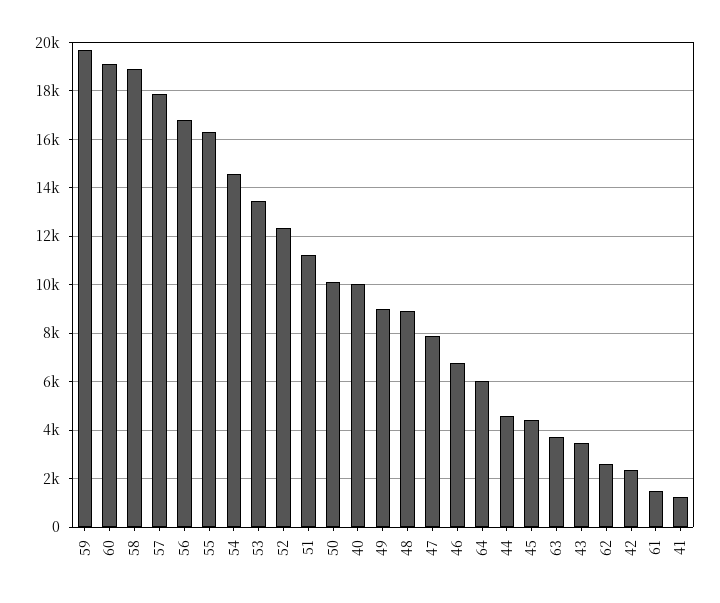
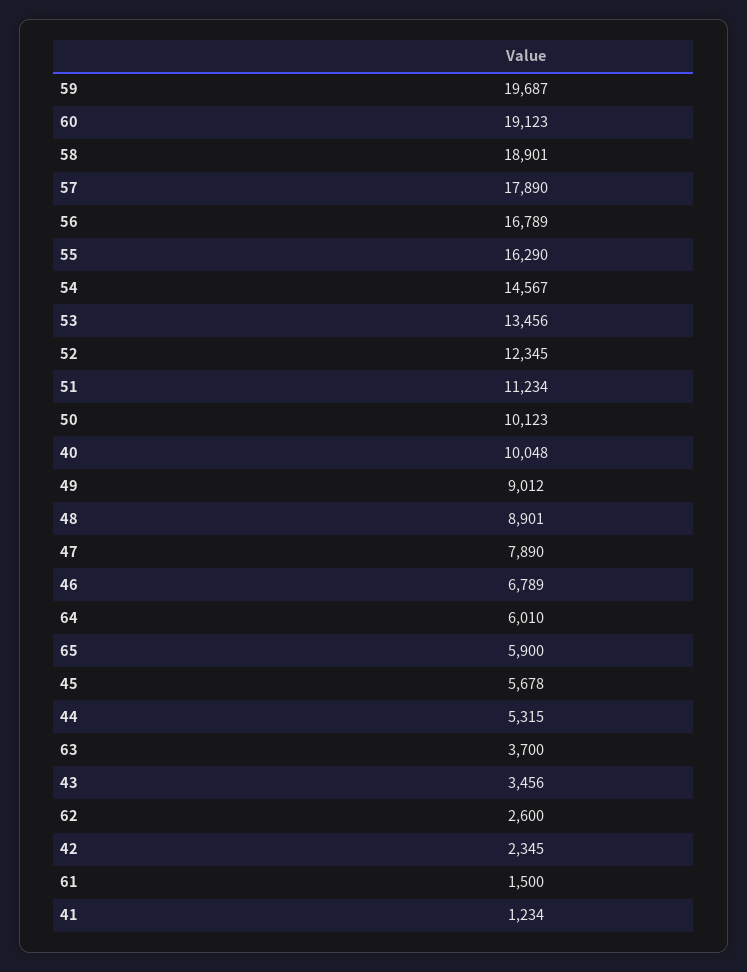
44: 4500 -> 5315
45: 4500 -> 5678
65: none -> 5900

